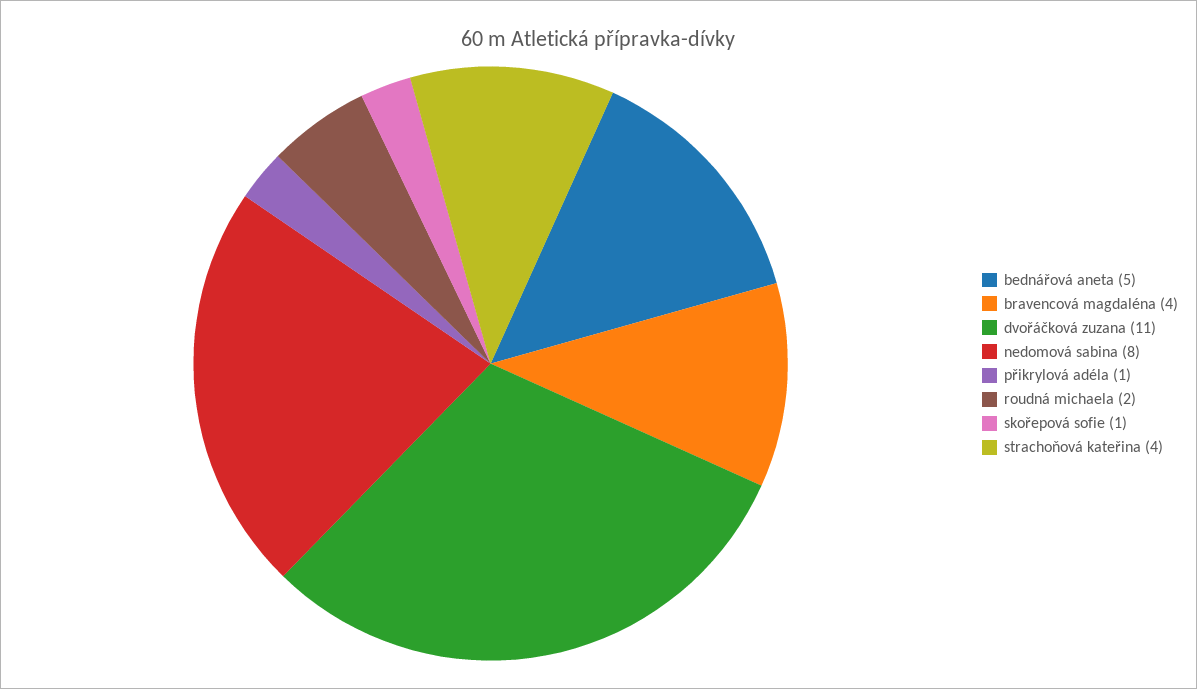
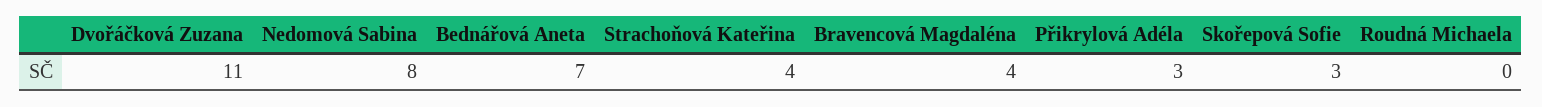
bednářová aneta: 5 -> 7
přikrylová adéla: 1 -> 3
roudná michaela: 2 -> 0
skořepová sofie: 1 -> 3

